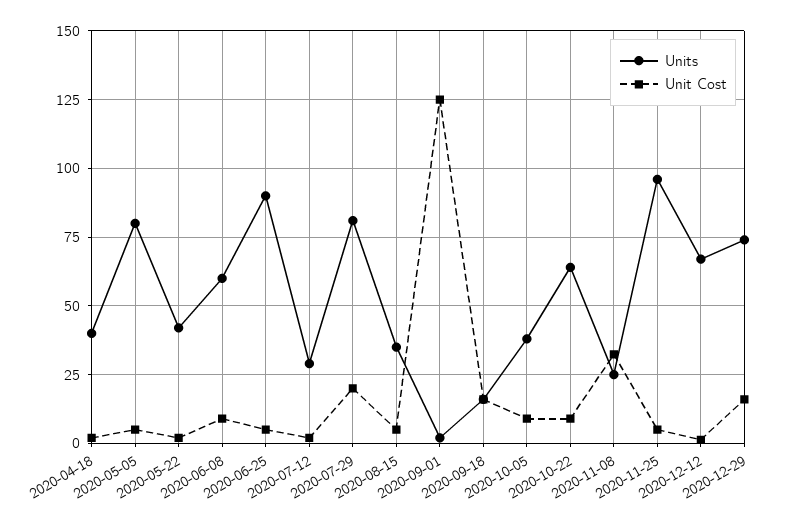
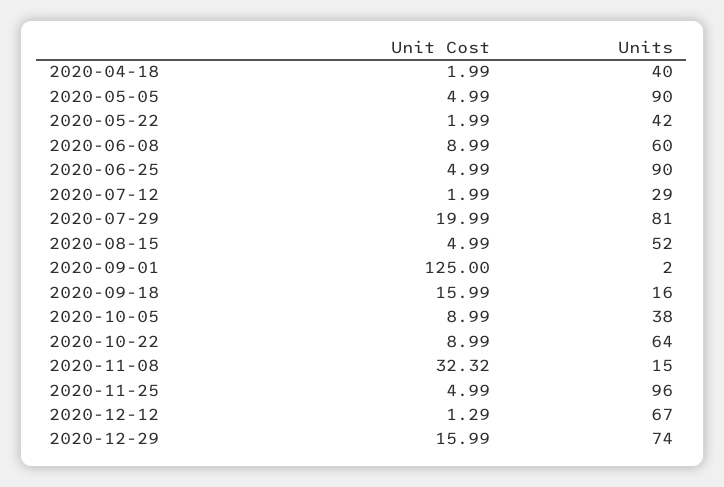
Units, 2020-05-05: 80 -> 90
Units, 2020-08-15: 35 -> 52
Units, 2020-11-08: 25 -> 15

